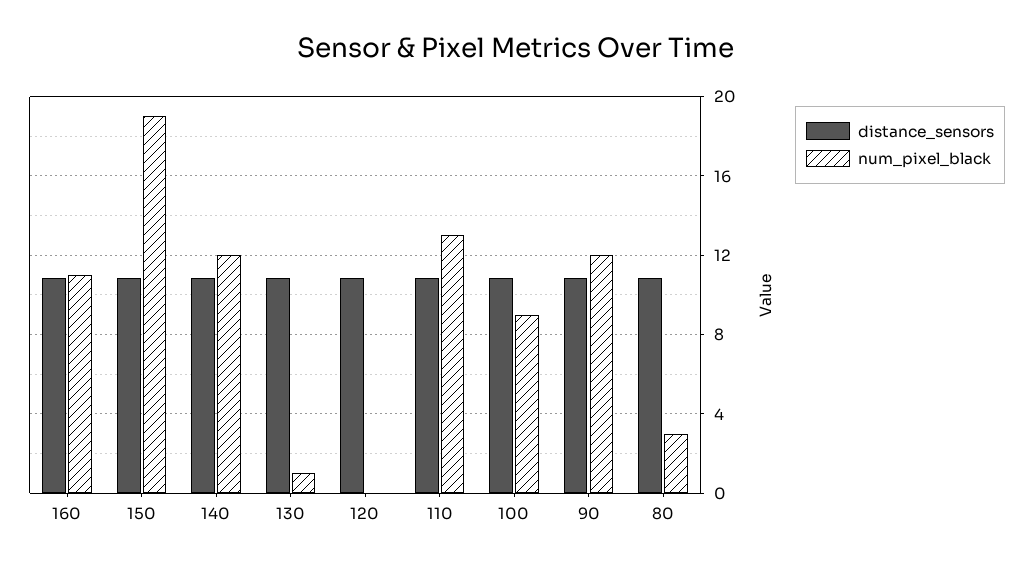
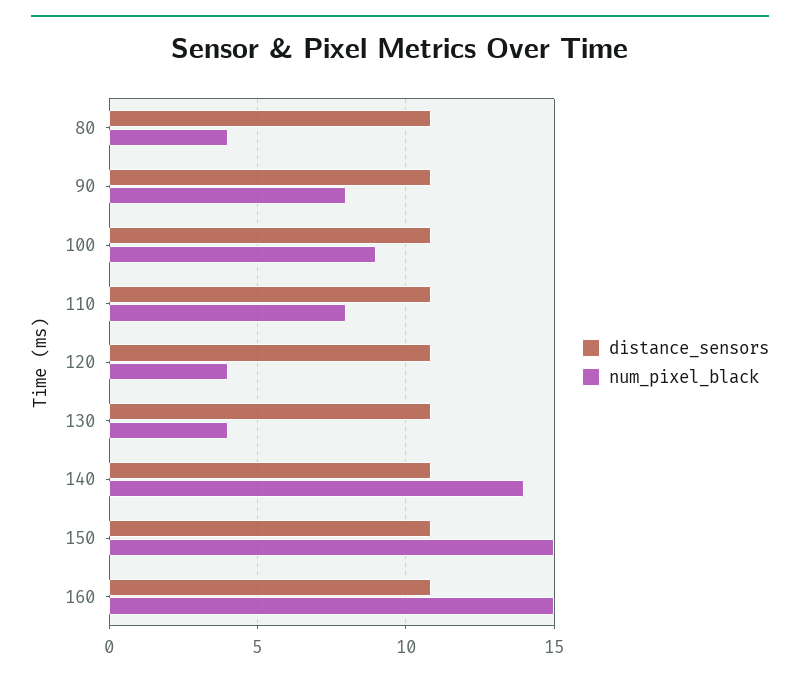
num_pixel_black, 160: 11 -> 15
num_pixel_black, 150: 19 -> 15
num_pixel_black, 140: 12 -> 14
num_pixel_black, 130: 1 -> 4
num_pixel_black, 120: 0 -> 4
num_pixel_black, 110: 13 -> 8
num_pixel_black, 90: 12 -> 8
num_pixel_black, 80: 3 -> 4

